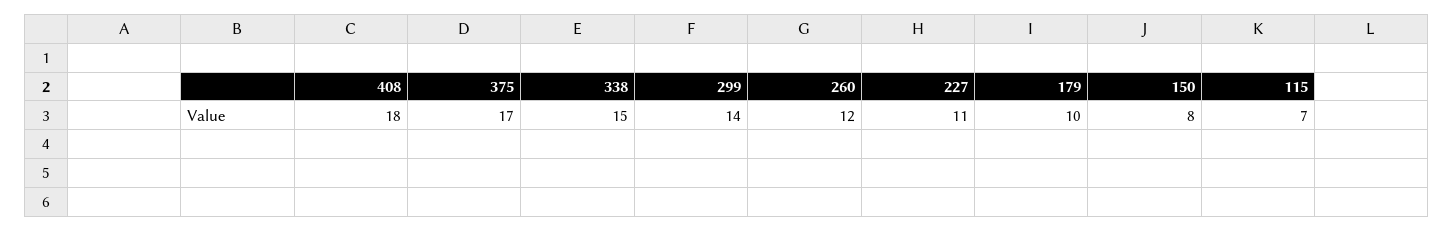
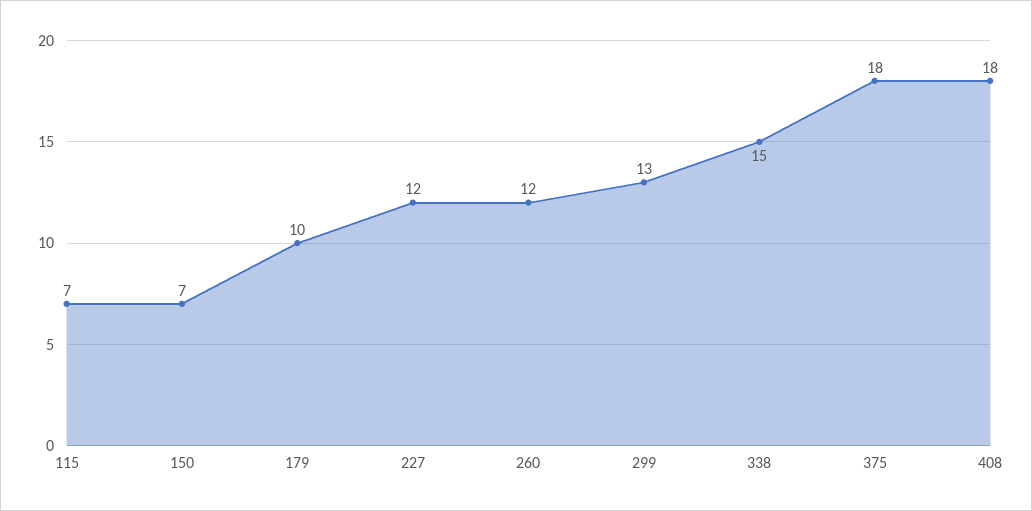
375: 17 -> 18
299: 14 -> 13
227: 11 -> 12
150: 8 -> 7

